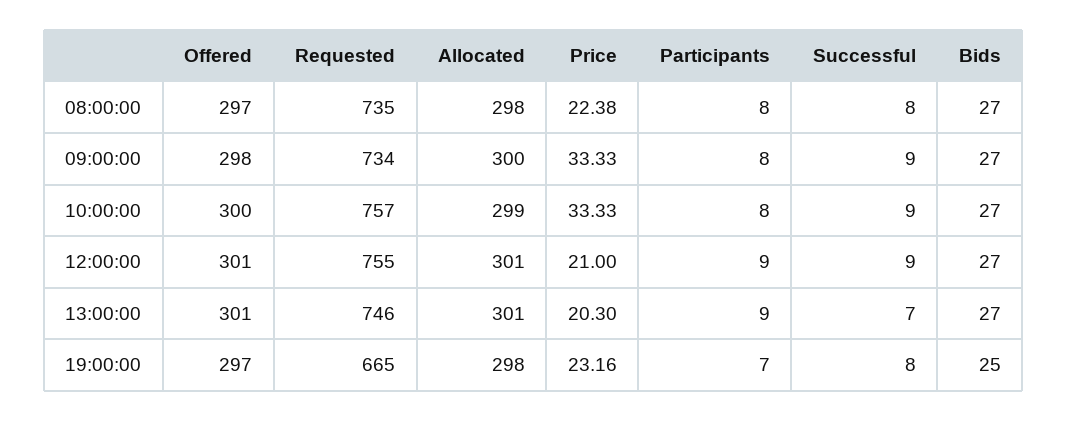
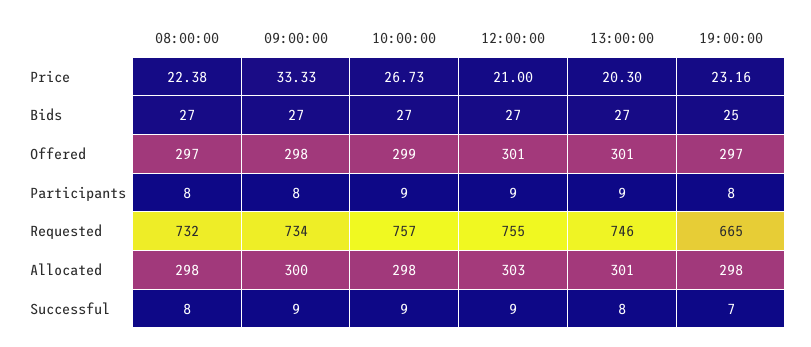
Requested, 08:00:00: 735 -> 732
Offered, 10:00:00: 300 -> 299
Allocated, 10:00:00: 299 -> 298
Price, 10:00:00: 33.33 -> 26.73
Participants, 10:00:00: 8 -> 9
Allocated, 12:00:00: 301 -> 303
Successful, 13:00:00: 7 -> 8
Participants, 19:00:00: 7 -> 8
Successful, 19:00:00: 8 -> 7

